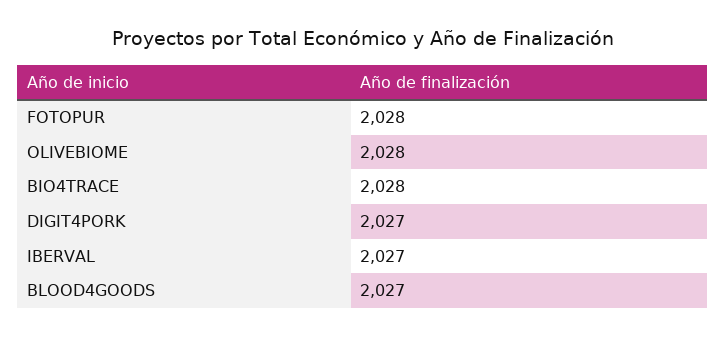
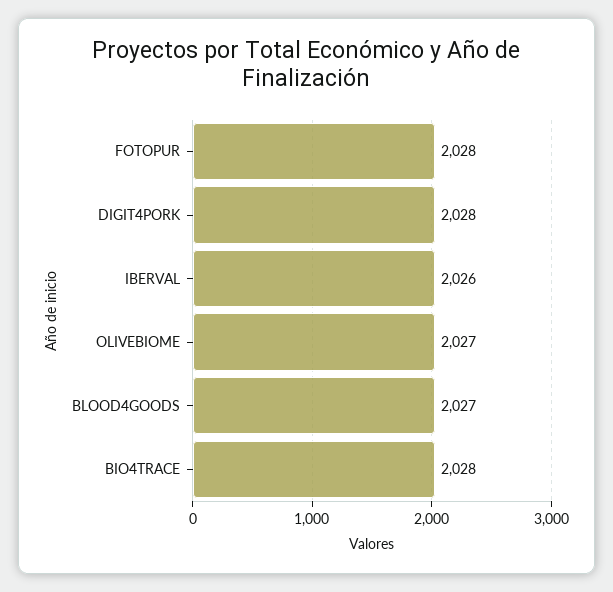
OLIVEBIOME: 2028 -> 2027
DIGIT4PORK: 2027 -> 2028
IBERVAL: 2027 -> 2026

